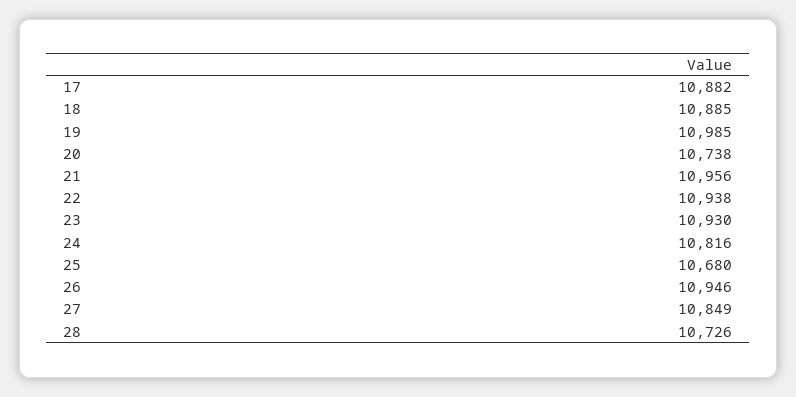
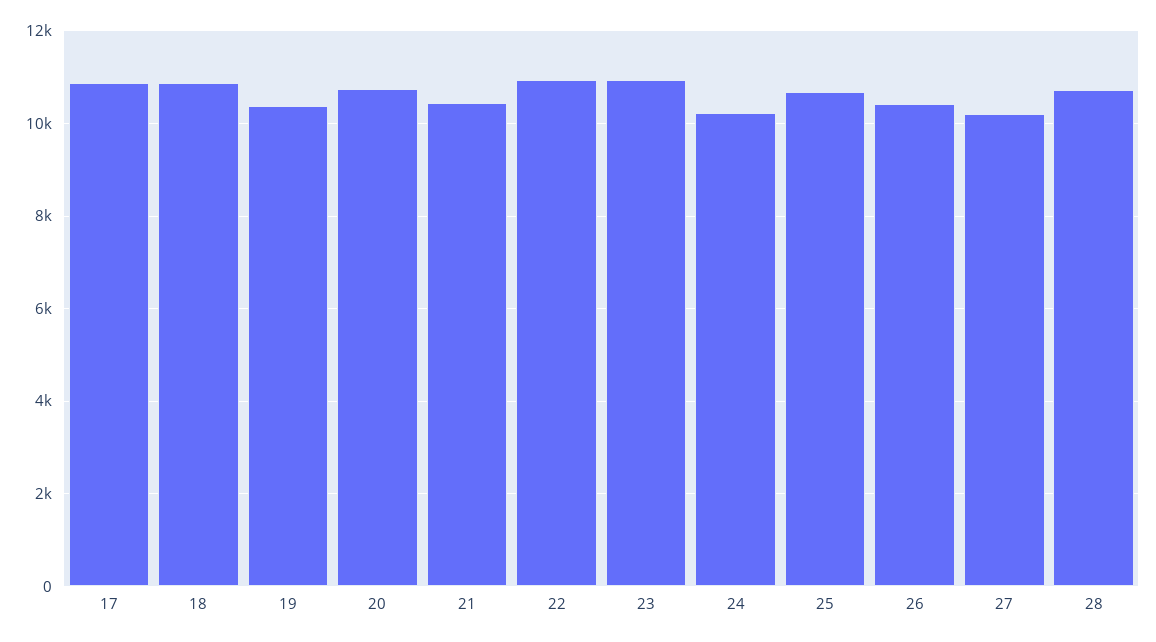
19: 10985 -> 10400
21: 10956 -> 10400
24: 10816 -> 10200
26: 10946 -> 10400
27: 10849 -> 10200

